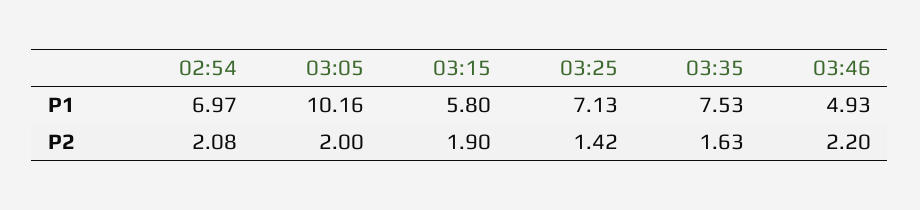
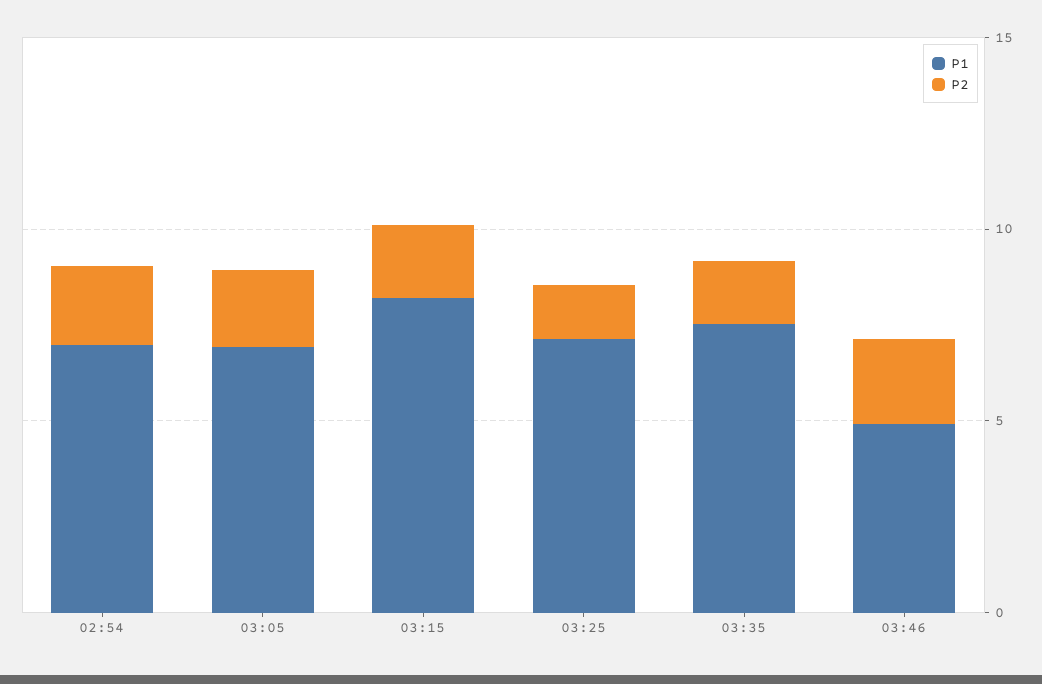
P1, 03:05: 10.16 -> 7
P1, 03:15: 5.8 -> 8

